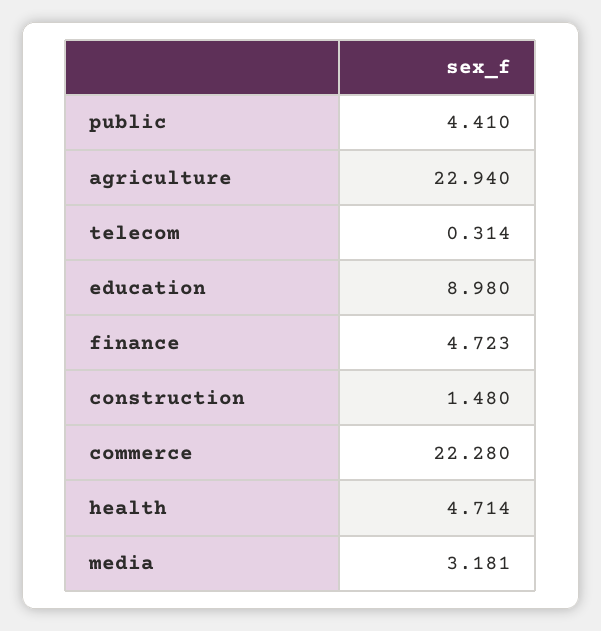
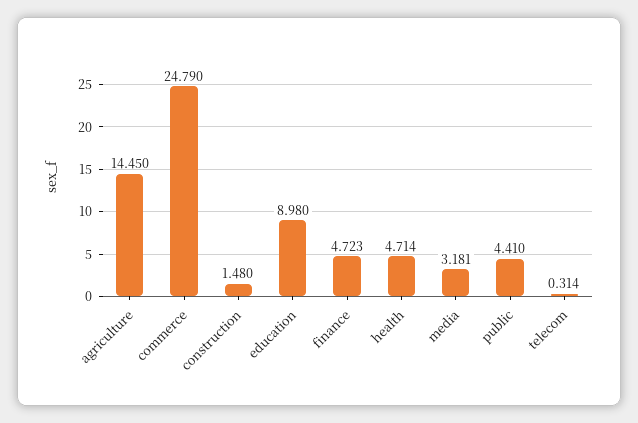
agriculture: 22.94 -> 14.45
commerce: 22.28 -> 24.79

